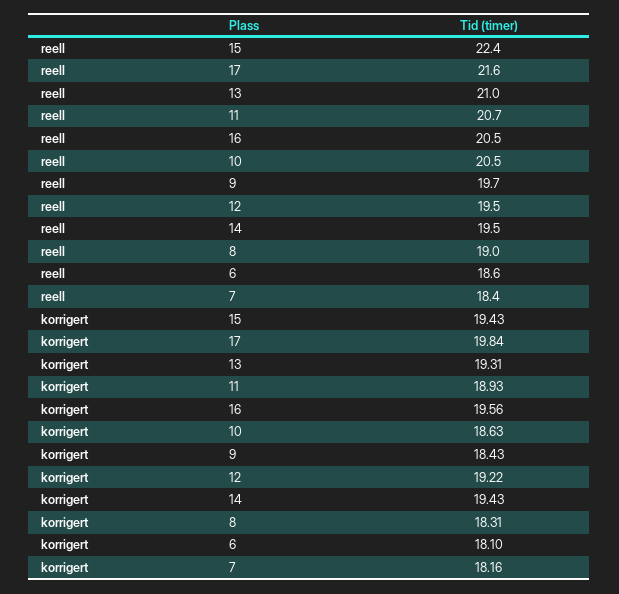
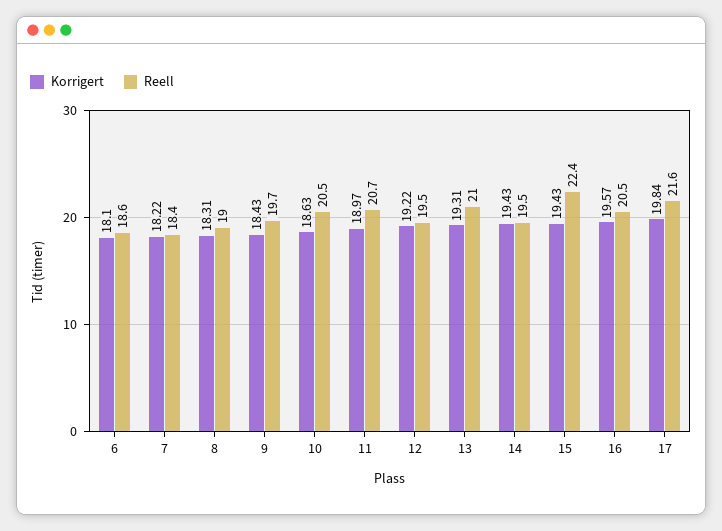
korrigert, 11: 18.93 -> 18.97
korrigert, 16: 19.56 -> 19.57
korrigert, 7: 18.16 -> 18.22

